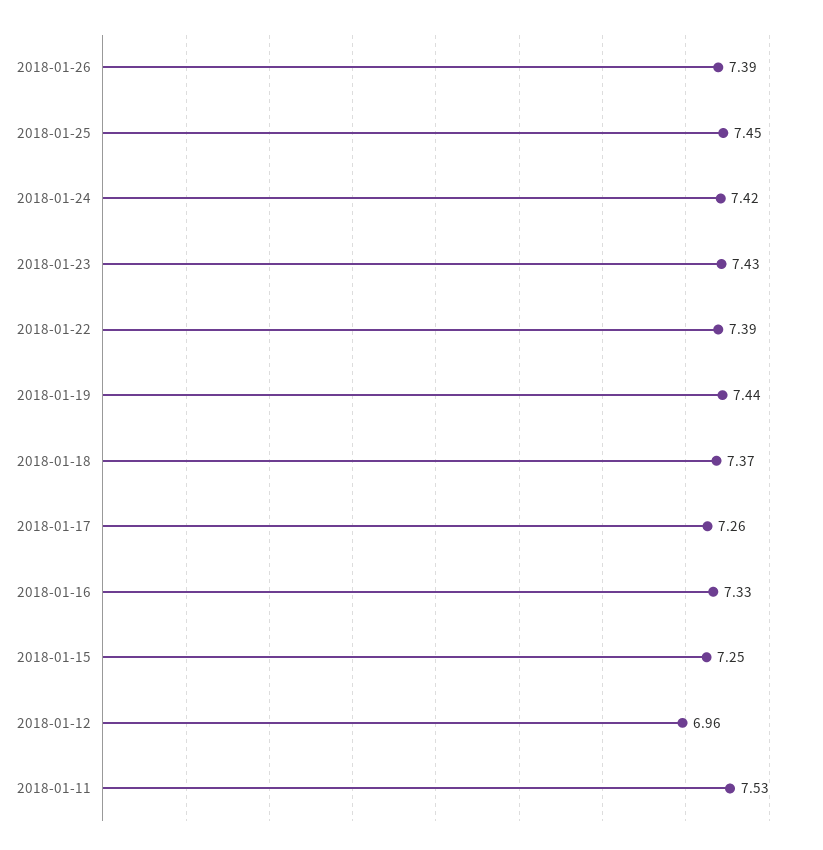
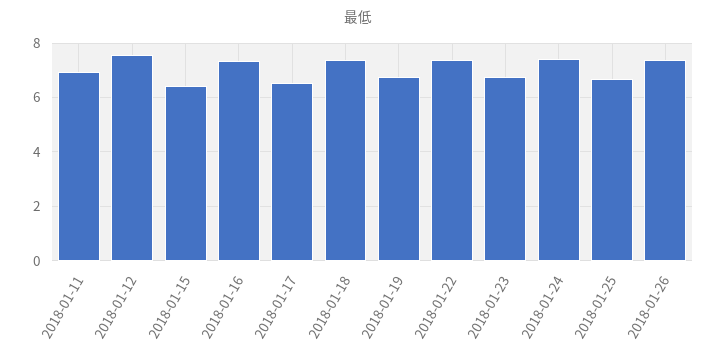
2018-01-25: 7.45 -> 6.75
2018-01-23: 7.43 -> 6.75
2018-01-19: 7.44 -> 6.75
2018-01-17: 7.26 -> 6.5
2018-01-15: 7.25 -> 6.5
2018-01-12: 6.96 -> 7.5
2018-01-11: 7.53 -> 7

